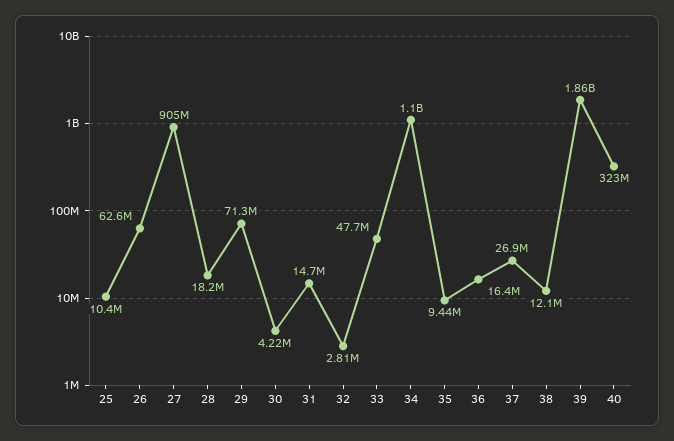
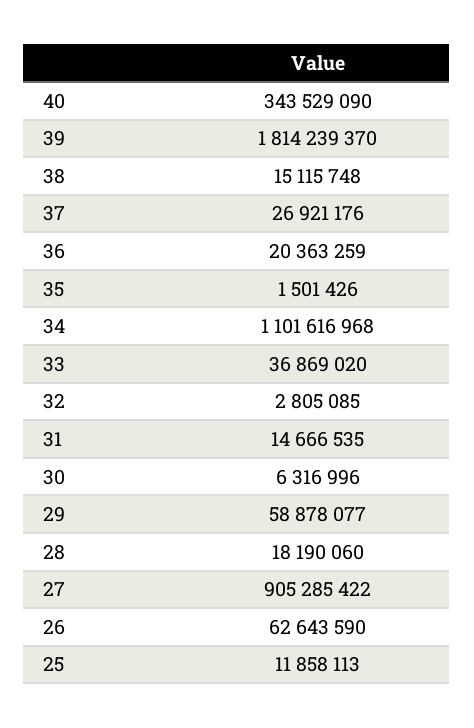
25: 10400000 -> 11858113
29: 71300000 -> 58878077
30: 4220000 -> 6316996
33: 47700000 -> 36869020
35: 9440000 -> 1501426
36: 16400000 -> 20363259
38: 12100000 -> 15115748
39: 1860000000 -> 1814239370
40: 323000000 -> 343529090

